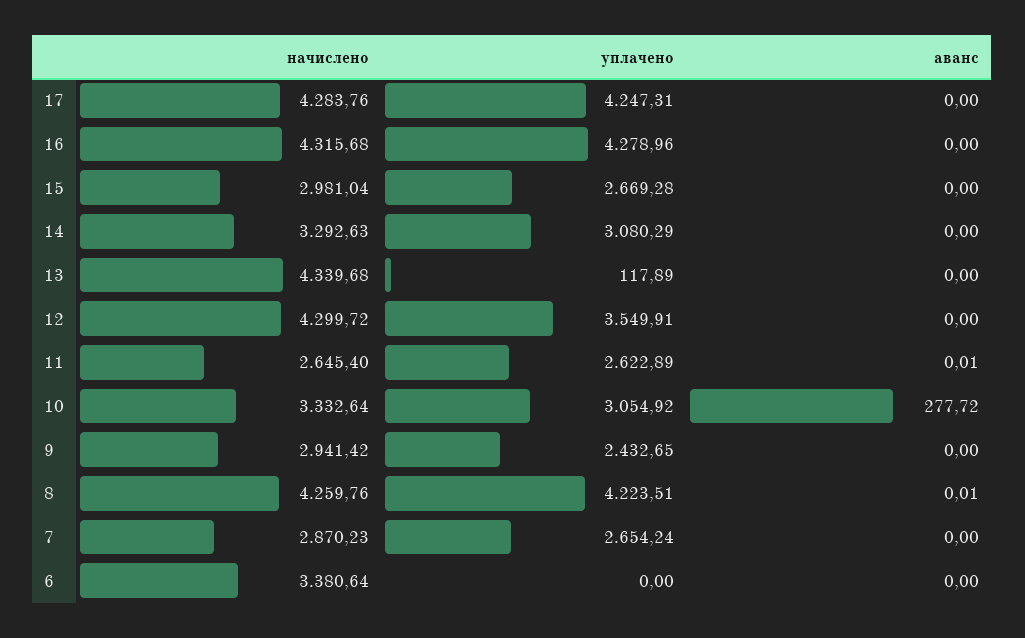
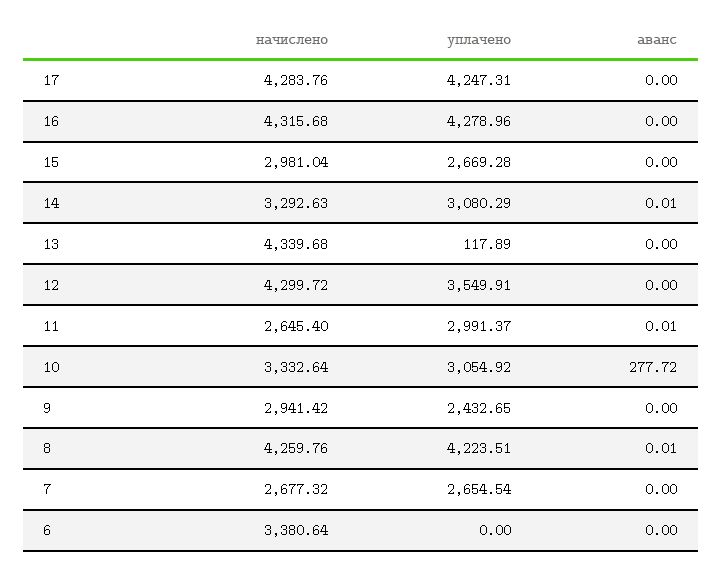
аванс, 14: 0 -> 0.01
уплачено, 11: 2622.89 -> 2991.37
начислено, 7: 2870.23 -> 2677.32
уплачено, 7: 2654.24 -> 2654.54

